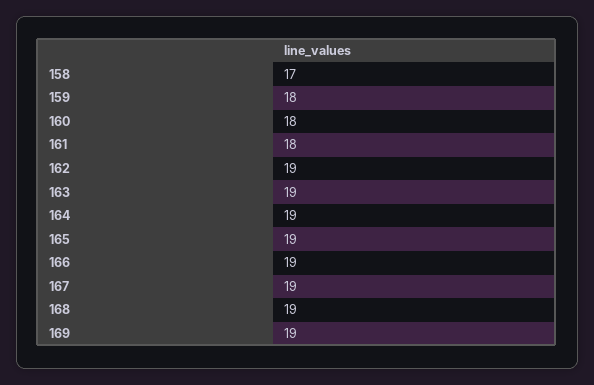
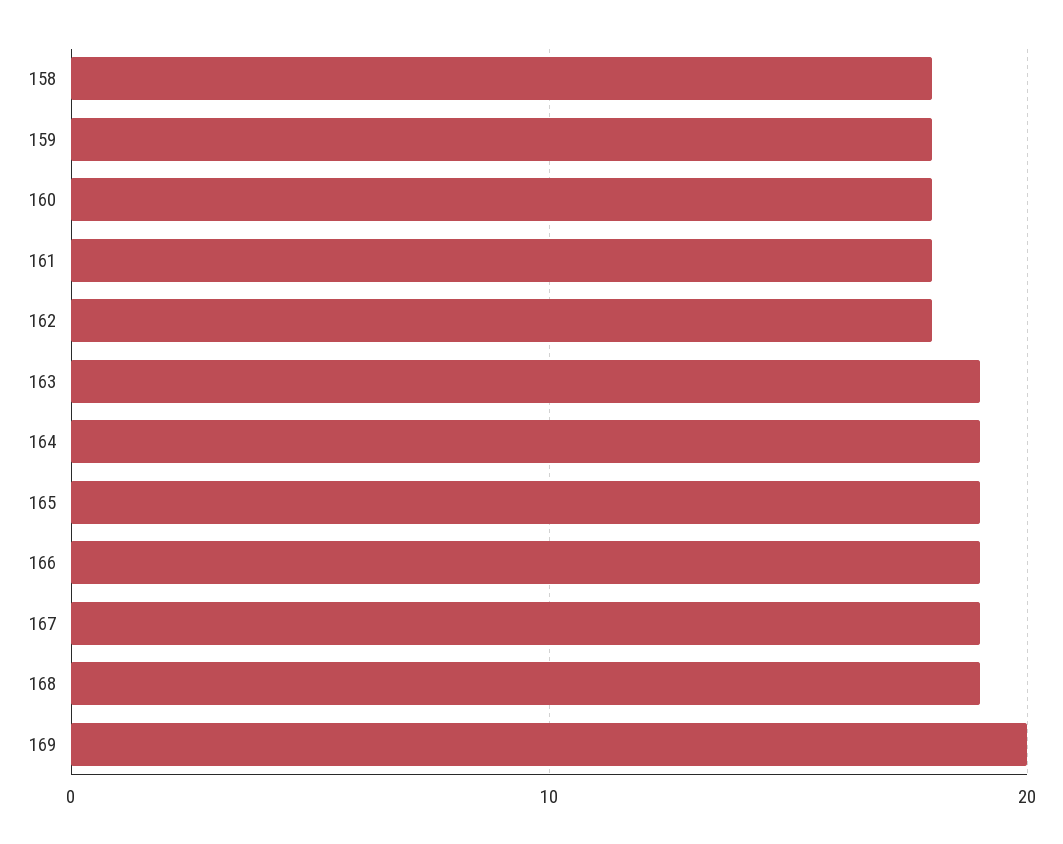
158: 17 -> 18
162: 19 -> 18
169: 19 -> 20

